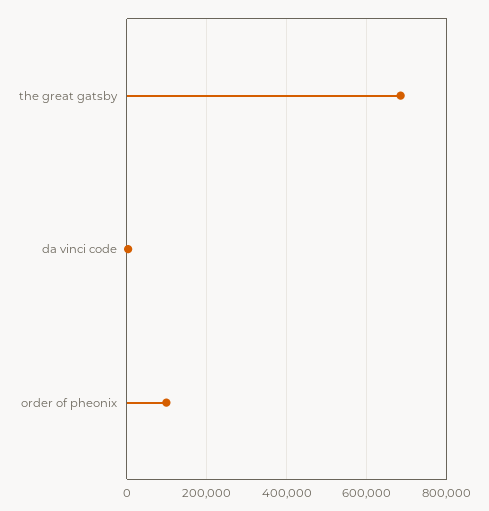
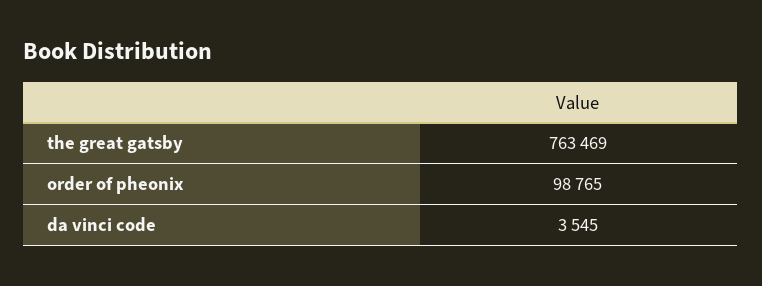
the great gatsby: 680000 -> 763469

